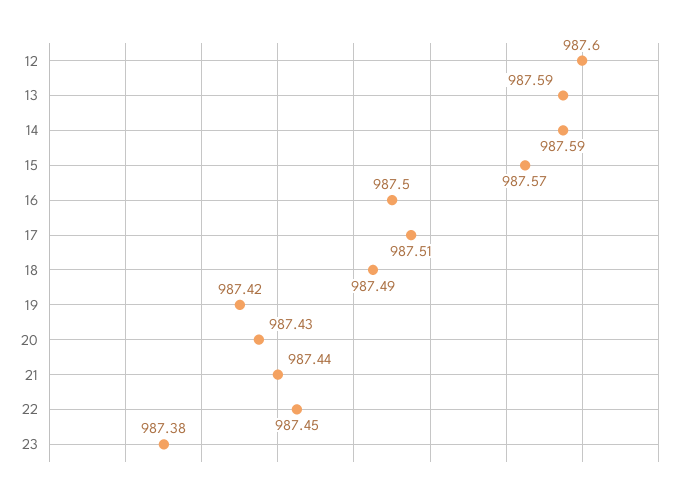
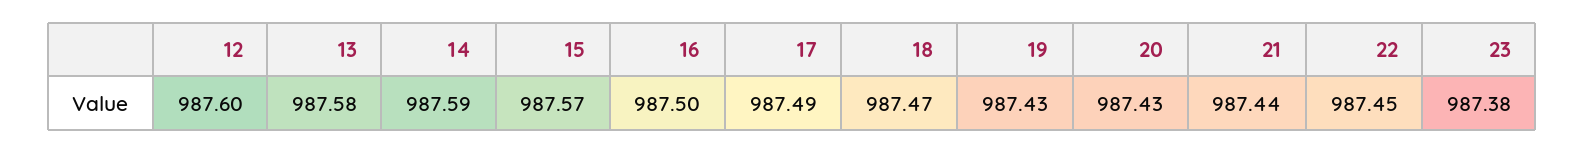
13: 987.59 -> 987.58
17: 987.51 -> 987.49
18: 987.49 -> 987.47
19: 987.42 -> 987.43

